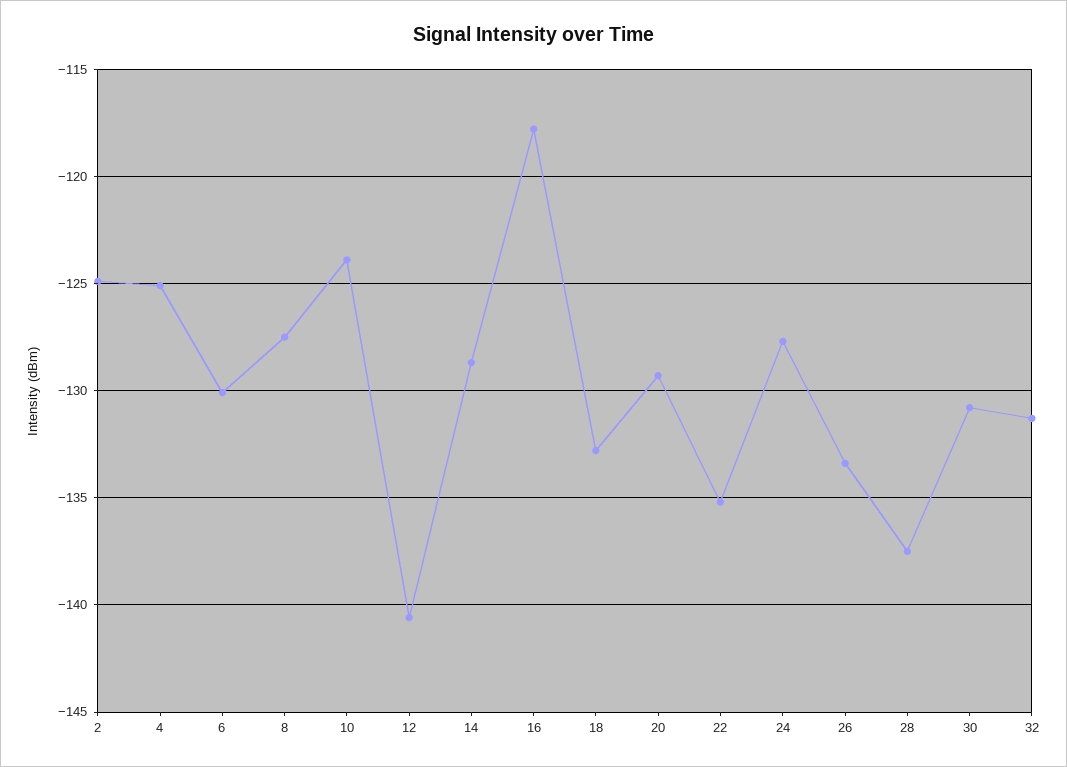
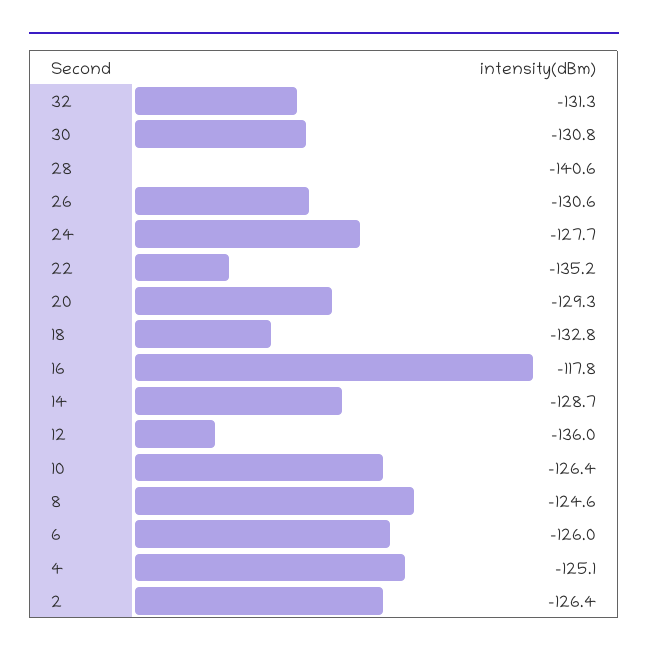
2: -125 -> -126.4
6: -130 -> -126
8: -127.5 -> -124.6
10: -124 -> -126.4
12: -140.5 -> -136
26: -133.5 -> -130.6
28: -137.5 -> -140.6

